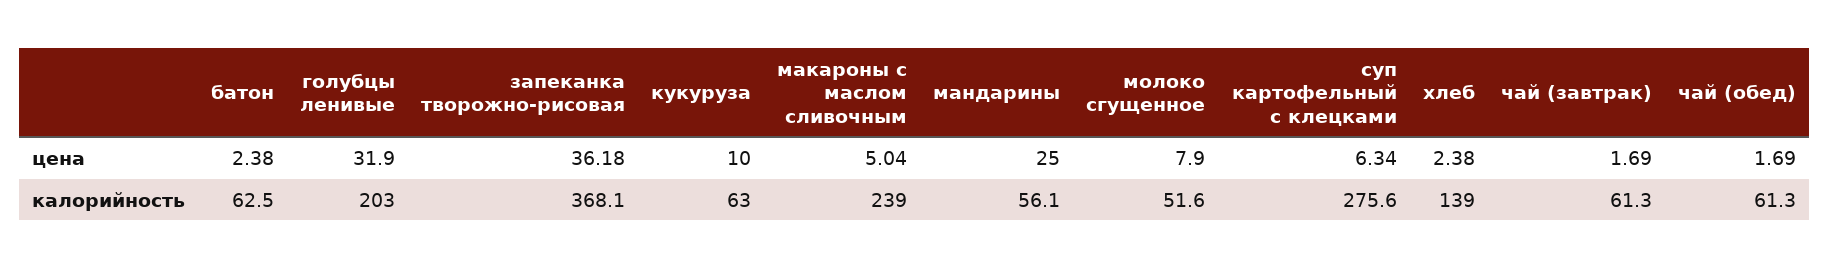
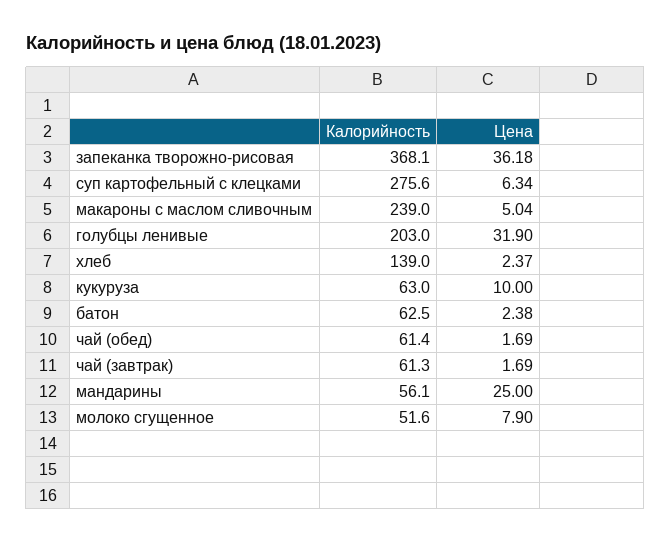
хлеб, цена: 2.38 -> 2.37
чай (обед), калорийность: 61.3 -> 61.4

